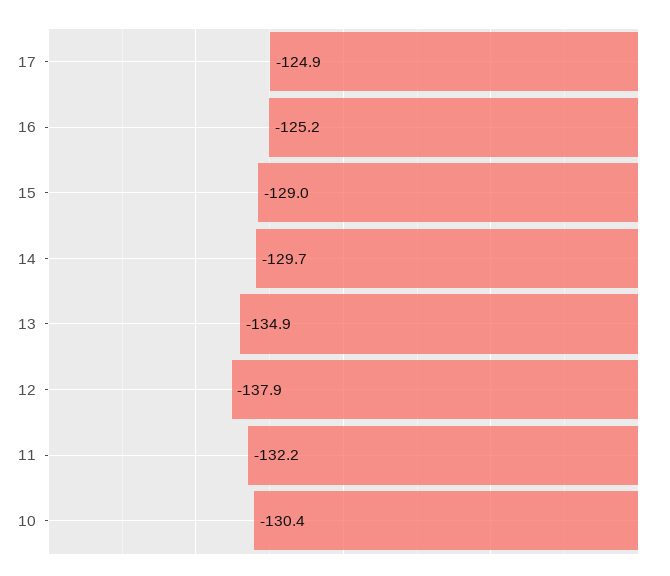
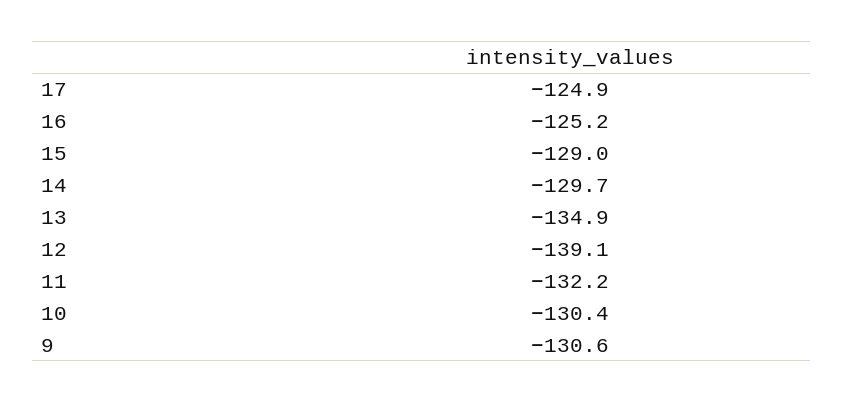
12: -137.9 -> -139.1
9: none -> -130.6

